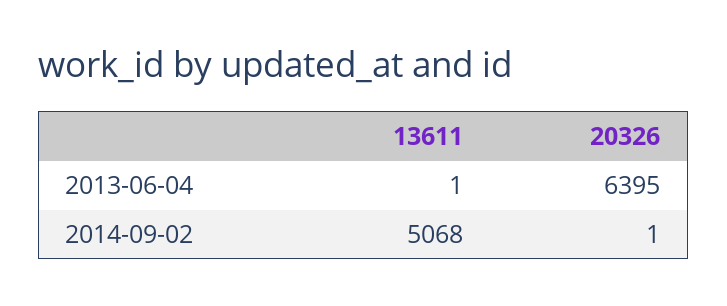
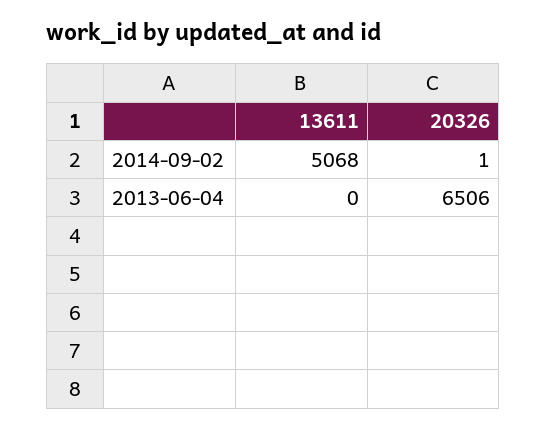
13611, 2013-06-04: 1 -> 0
20326, 2013-06-04: 6395 -> 6506

